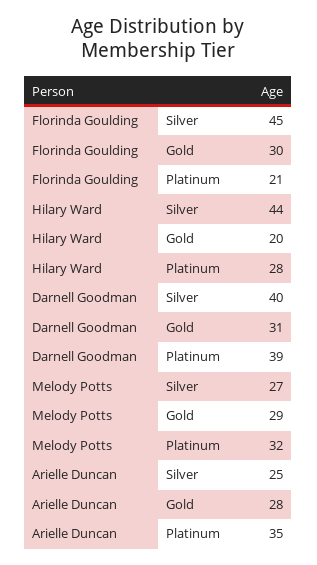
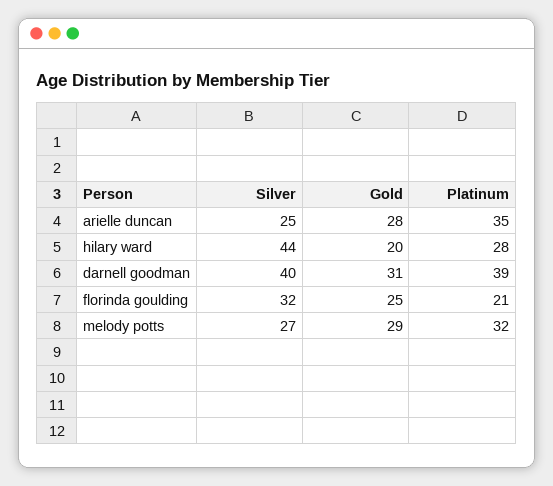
Florinda Goulding, Silver: 45 -> 32
Florinda Goulding, Gold: 30 -> 25

